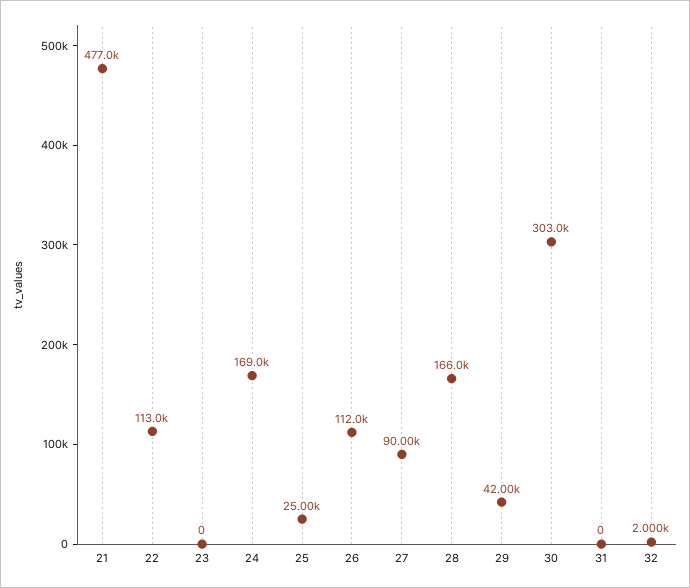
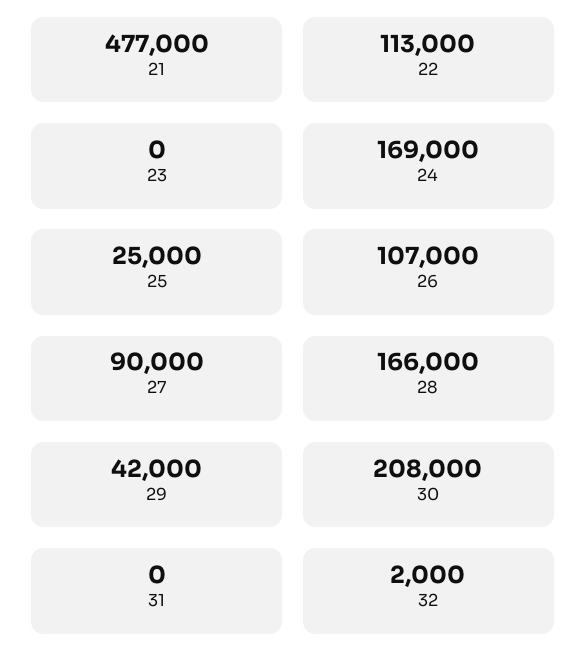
26: 112000 -> 107000
30: 303000 -> 208000

